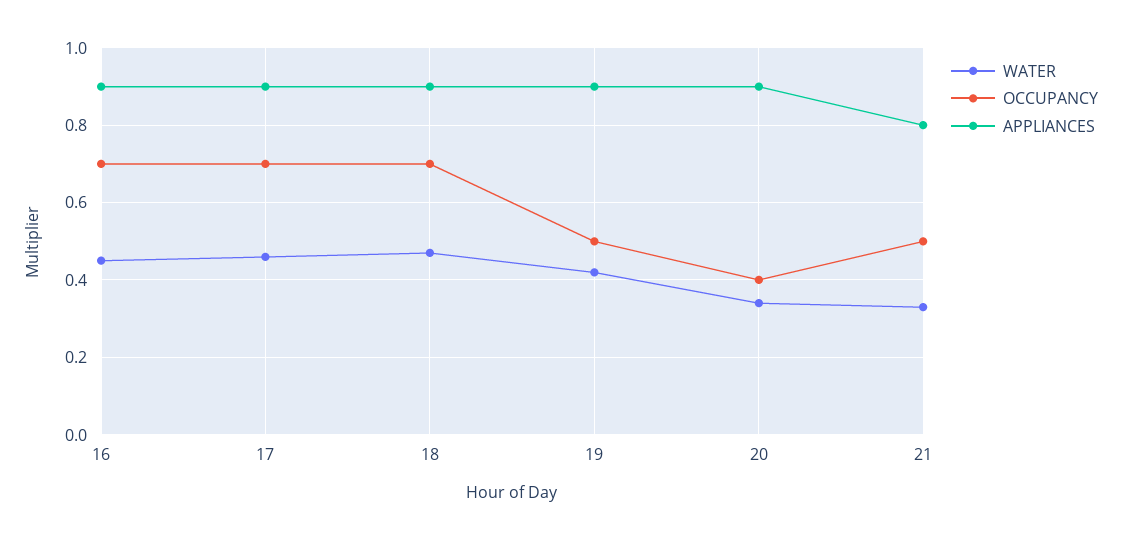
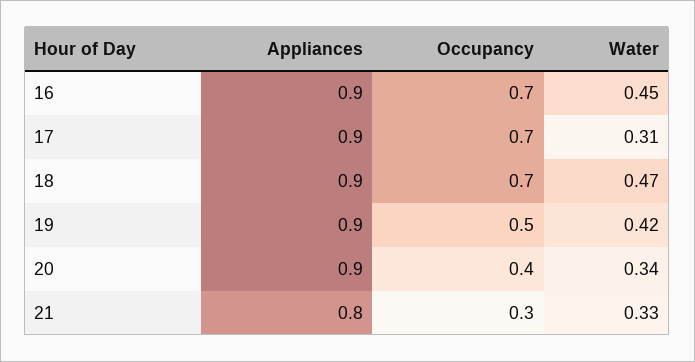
WATER, 17: 0.45 -> 0.31
OCCUPANCY, 21: 0.5 -> 0.3

